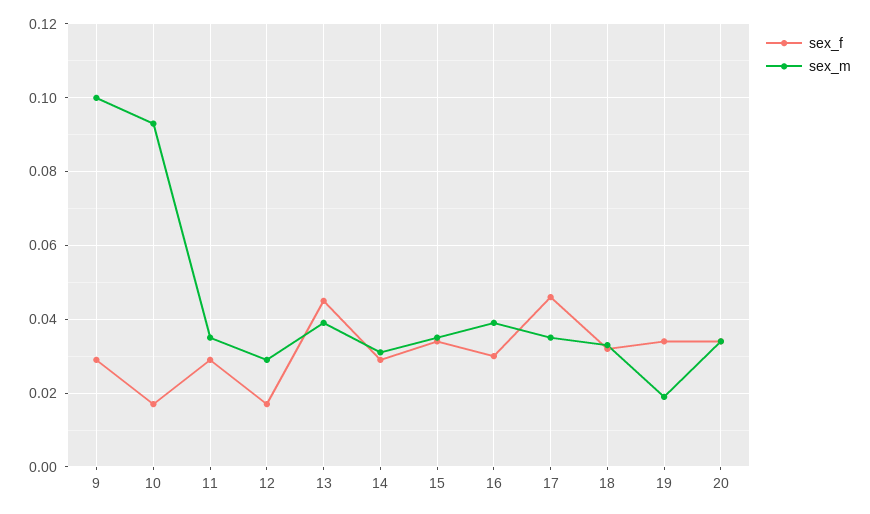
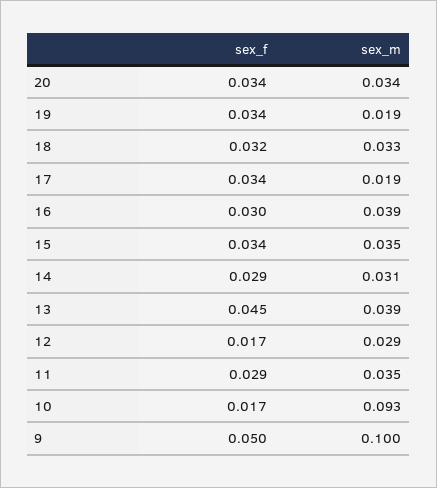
sex_f, 9: 0.03 -> 0.05
sex_f, 17: 0.045 -> 0.034
sex_m, 17: 0.035 -> 0.019

